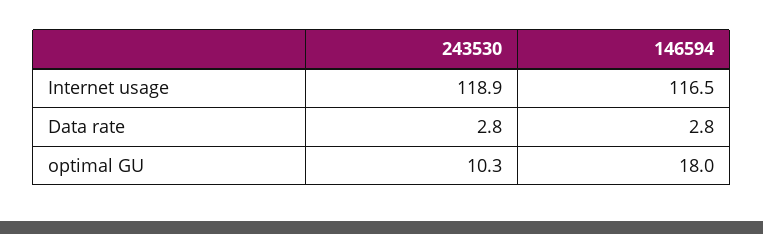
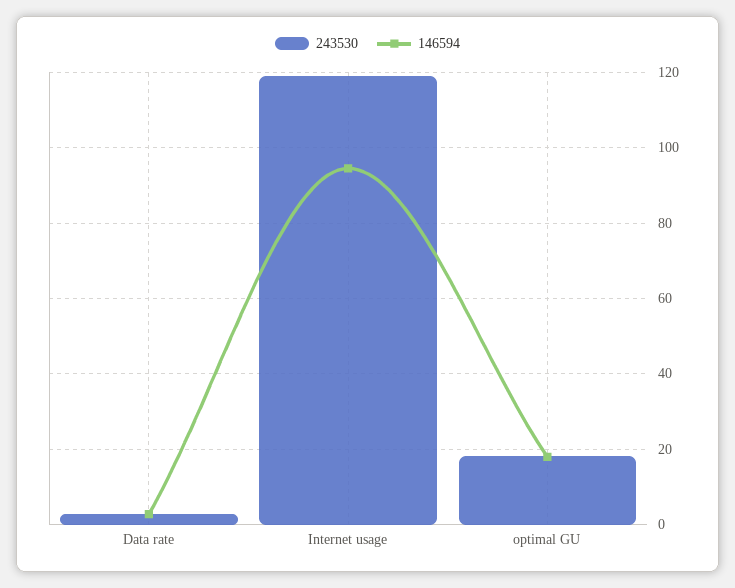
146594, Internet usage: 116.5 -> 94
243530, optimal GU: 10.3 -> 18

